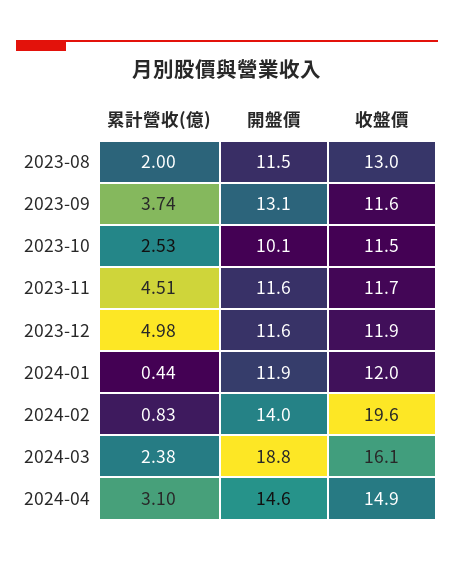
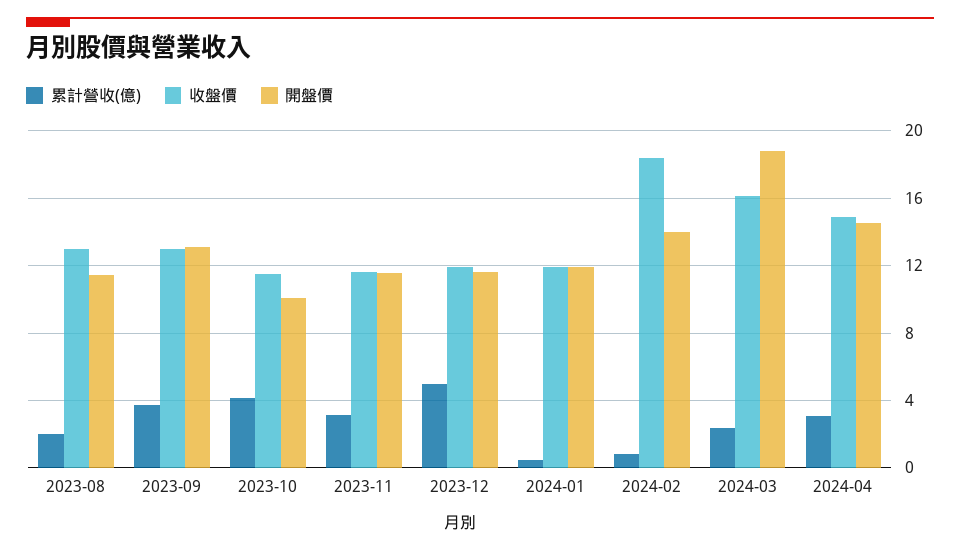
收盤價, 2023-09: 11.6 -> 13
累計營收(億), 2023-10: 2.53 -> 4
累計營收(億), 2023-11: 4.51 -> 3
收盤價, 2024-02: 19.6 -> 18.5

